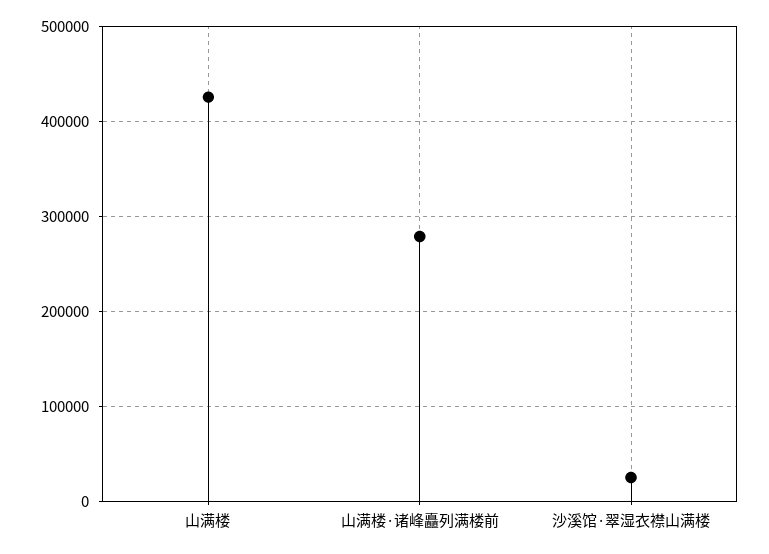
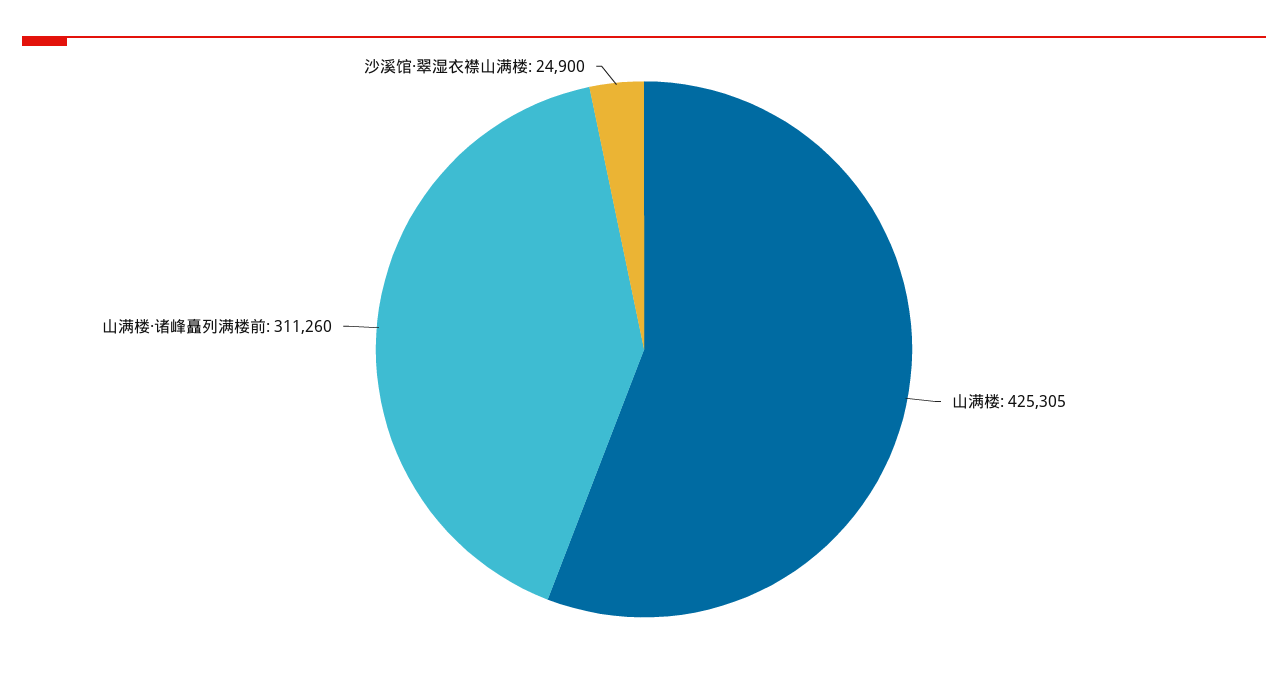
山满楼·诸峰矗列满楼前: 280000 -> 311260

